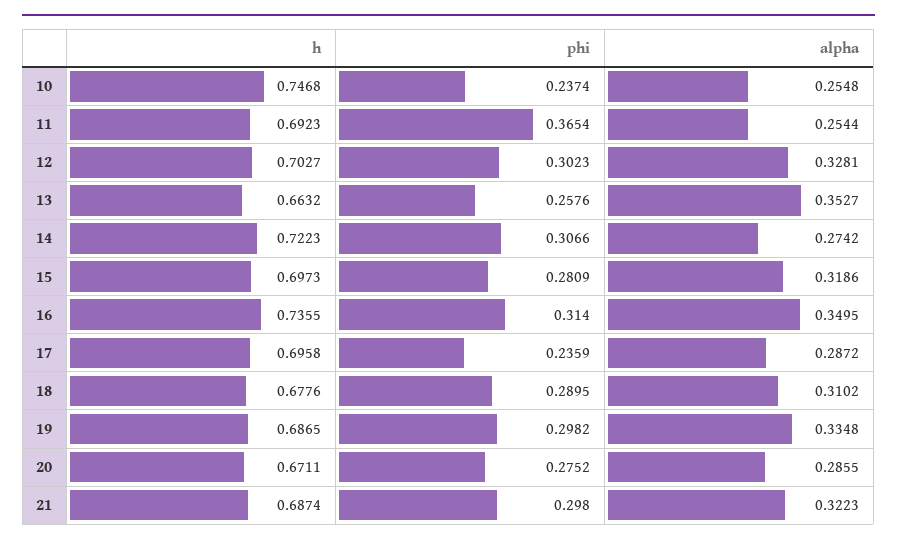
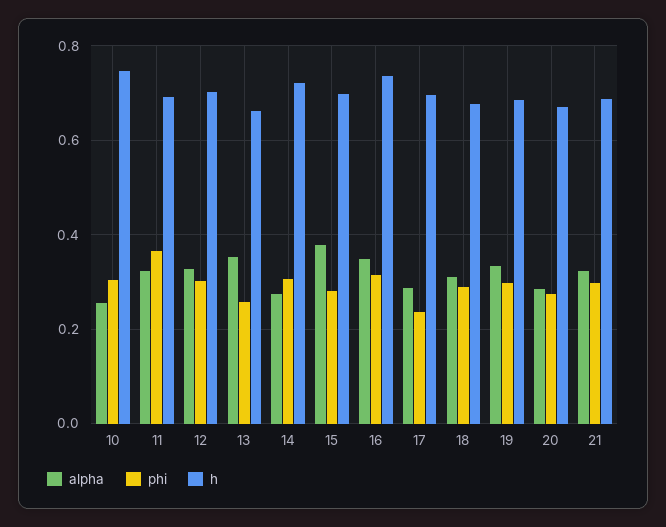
phi, 10: 0.2374 -> 0.3
alpha, 11: 0.2544 -> 0.32
alpha, 15: 0.3186 -> 0.38

